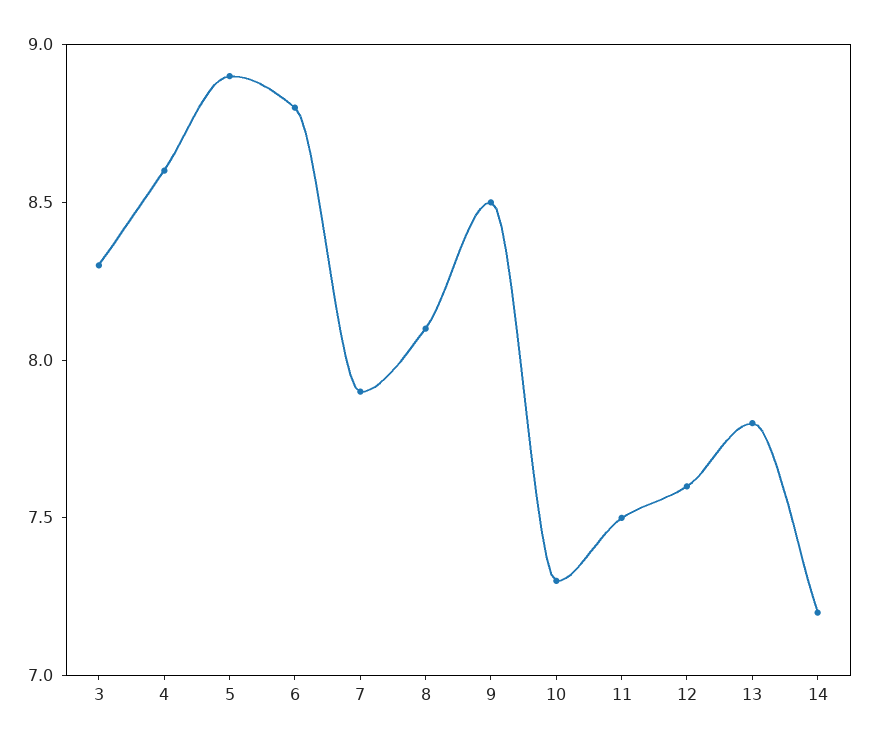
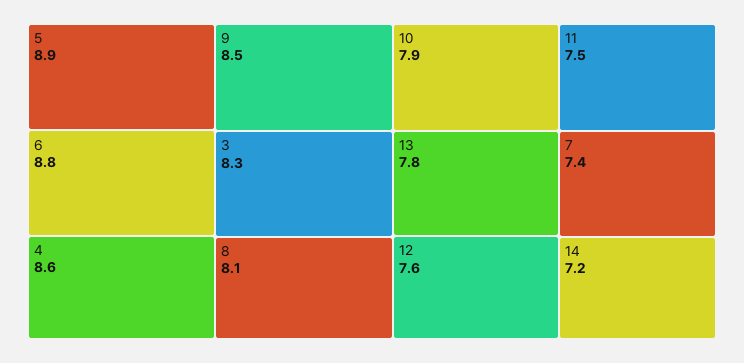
7: 7.9 -> 7.4
10: 7.3 -> 7.9

